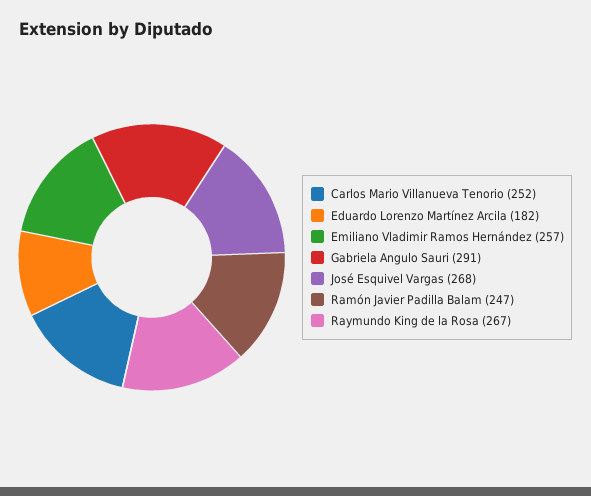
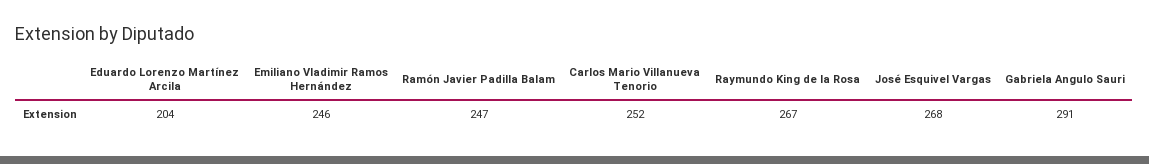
Eduardo Lorenzo Martínez Arcila: 182 -> 204
Emiliano Vladimir Ramos Hernández: 257 -> 246

